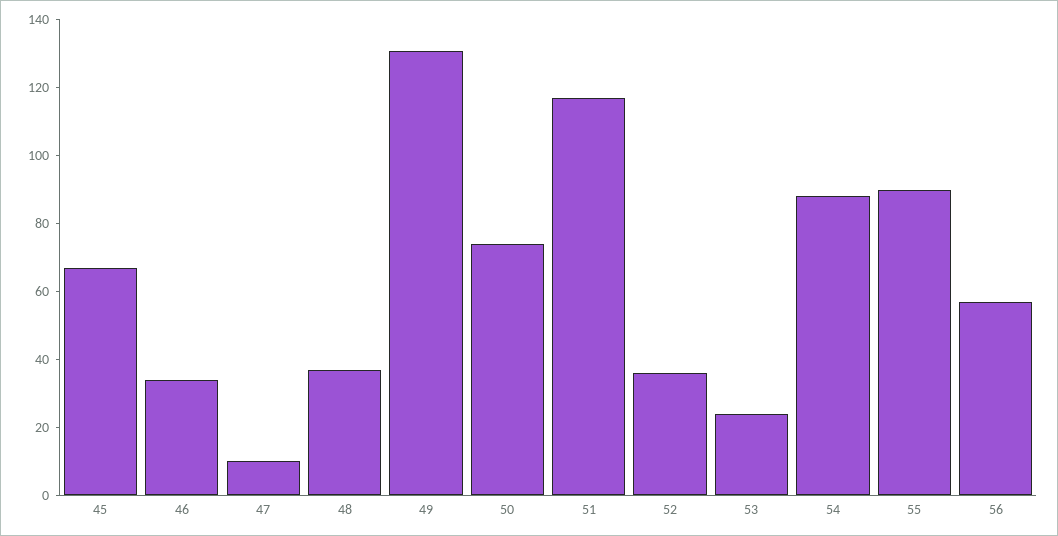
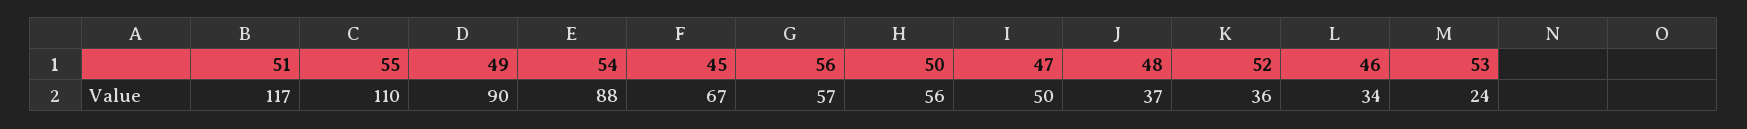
47: 10 -> 50
49: 130 -> 90
50: 75 -> 56
55: 90 -> 110

